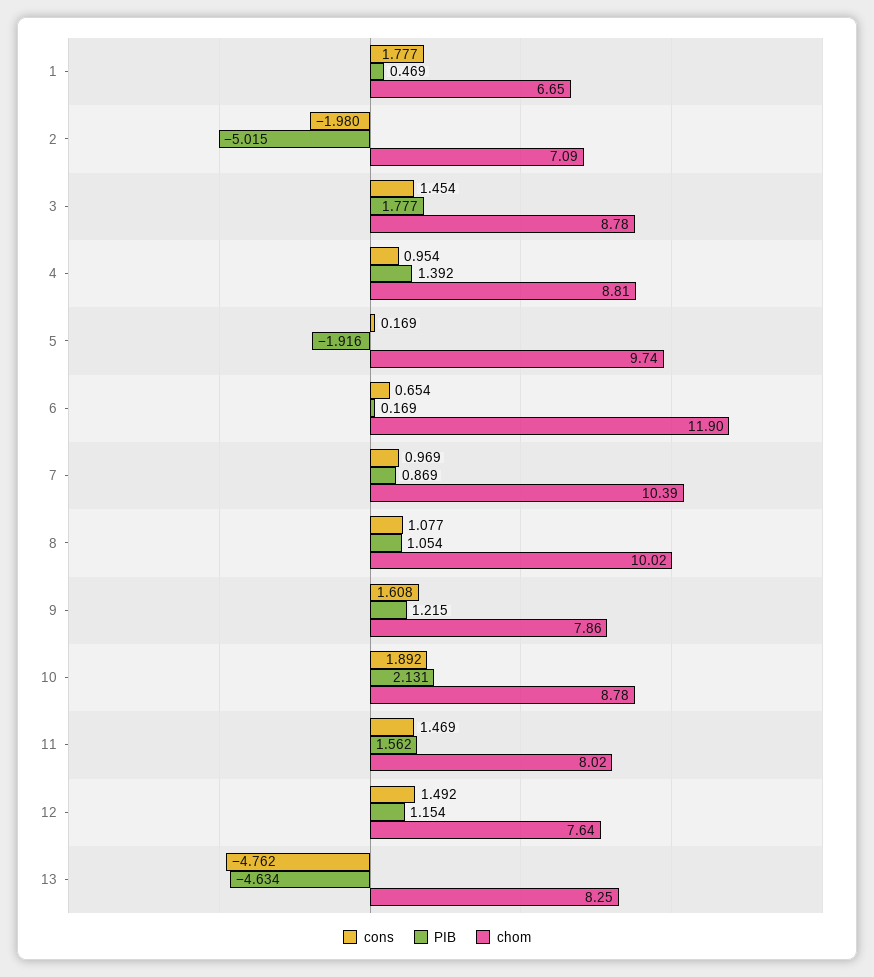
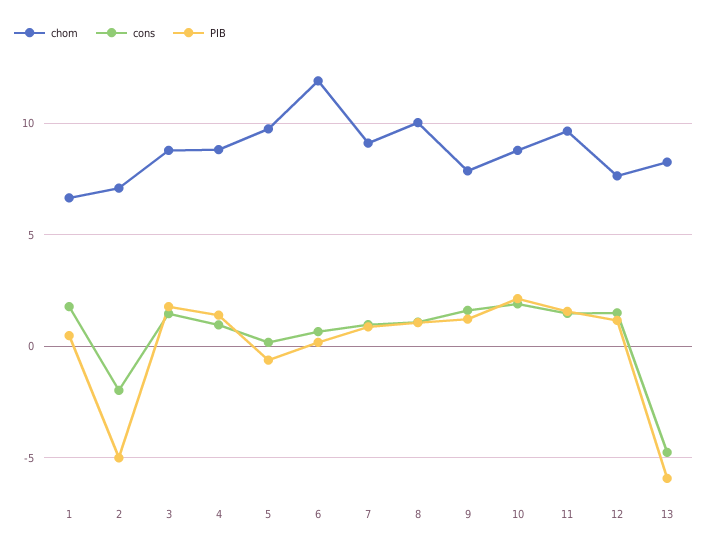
PIB, 5: -1.916 -> -0.5
chom, 7: 10.39 -> 9
chom, 11: 8.02 -> 9.5
PIB, 13: -4.634 -> -6

